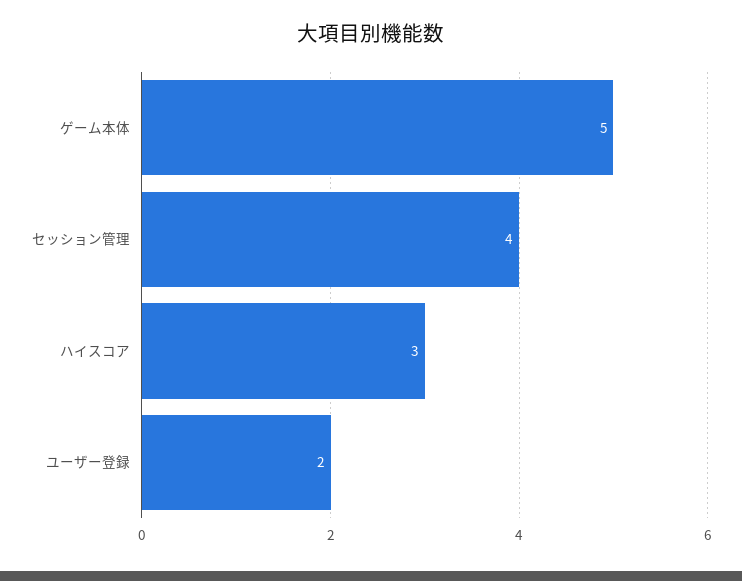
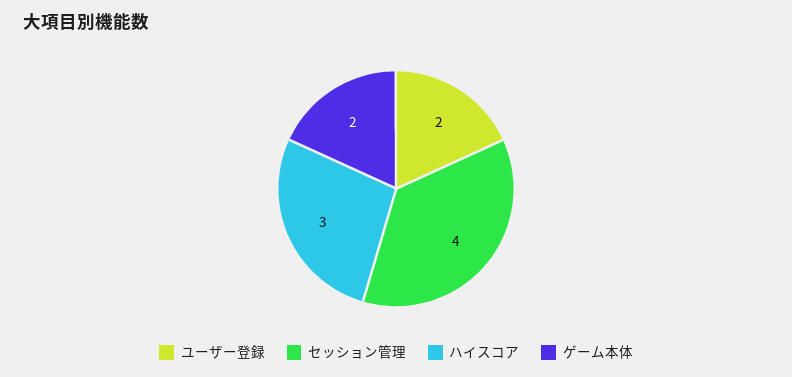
ゲーム本体: 5 -> 2

